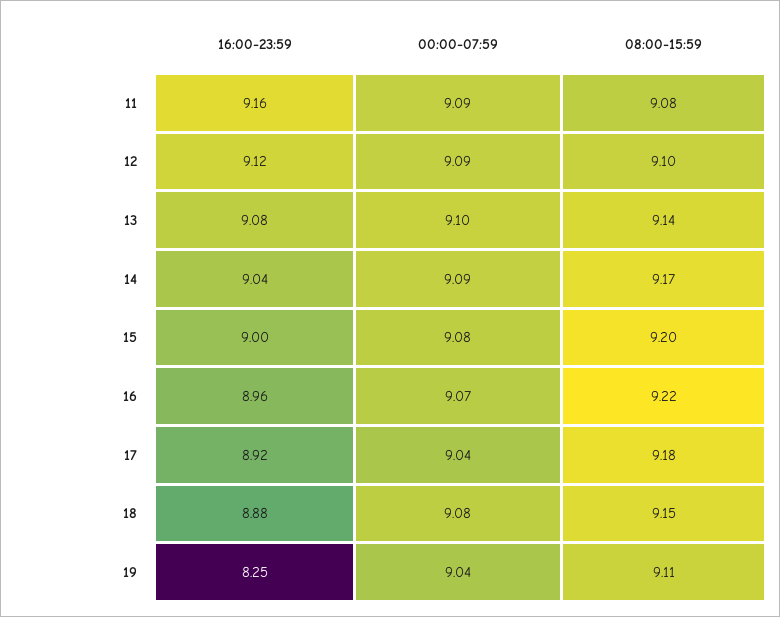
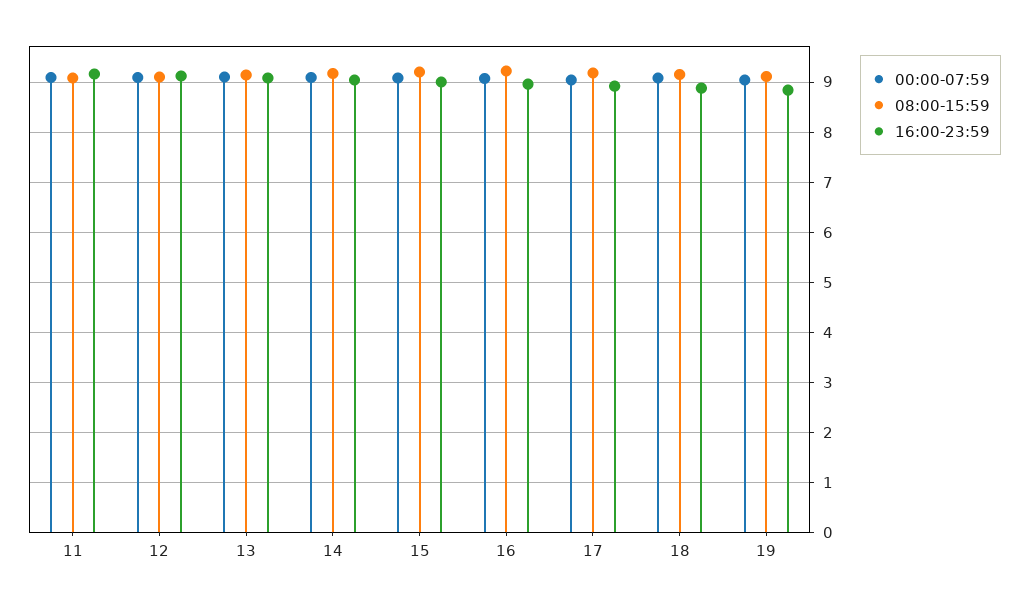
16:00-23:59, 19: 8.25 -> 8.8

